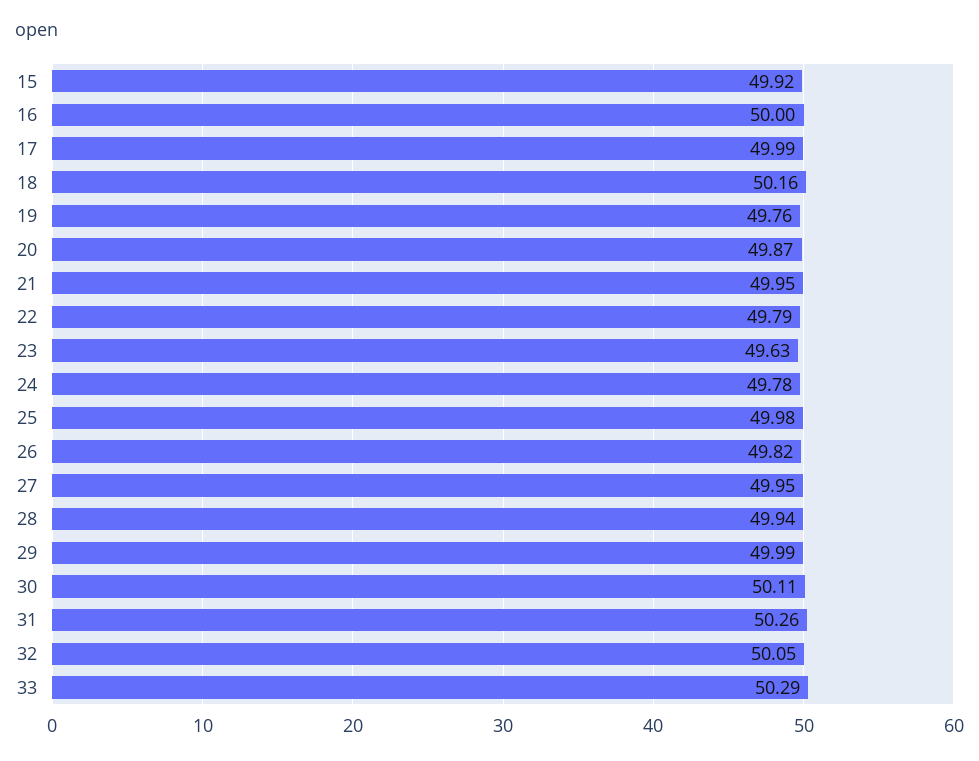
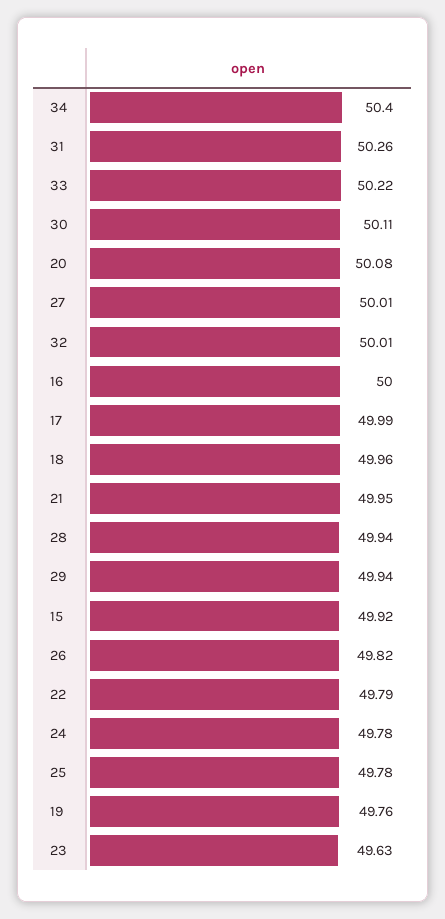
18: 50.16 -> 49.96
20: 49.87 -> 50.08
25: 49.98 -> 49.78
27: 49.95 -> 50.01
29: 49.99 -> 49.94
32: 50.05 -> 50.01
33: 50.29 -> 50.22
34: none -> 50.4

